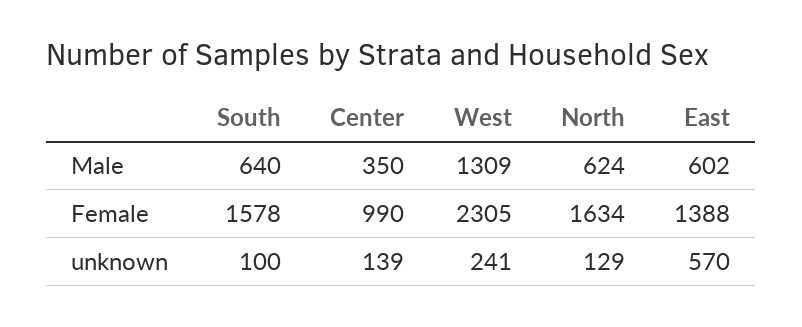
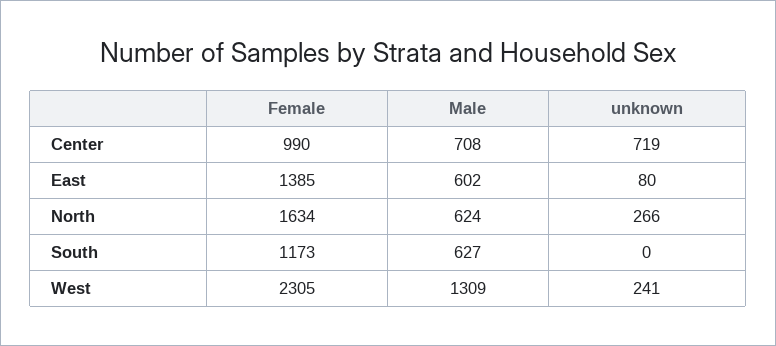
South, Male: 640 -> 627
Center, Male: 350 -> 708
South, Female: 1578 -> 1173
East, Female: 1388 -> 1385
South, unknown: 100 -> 0
Center, unknown: 139 -> 719
North, unknown: 129 -> 266
East, unknown: 570 -> 80

